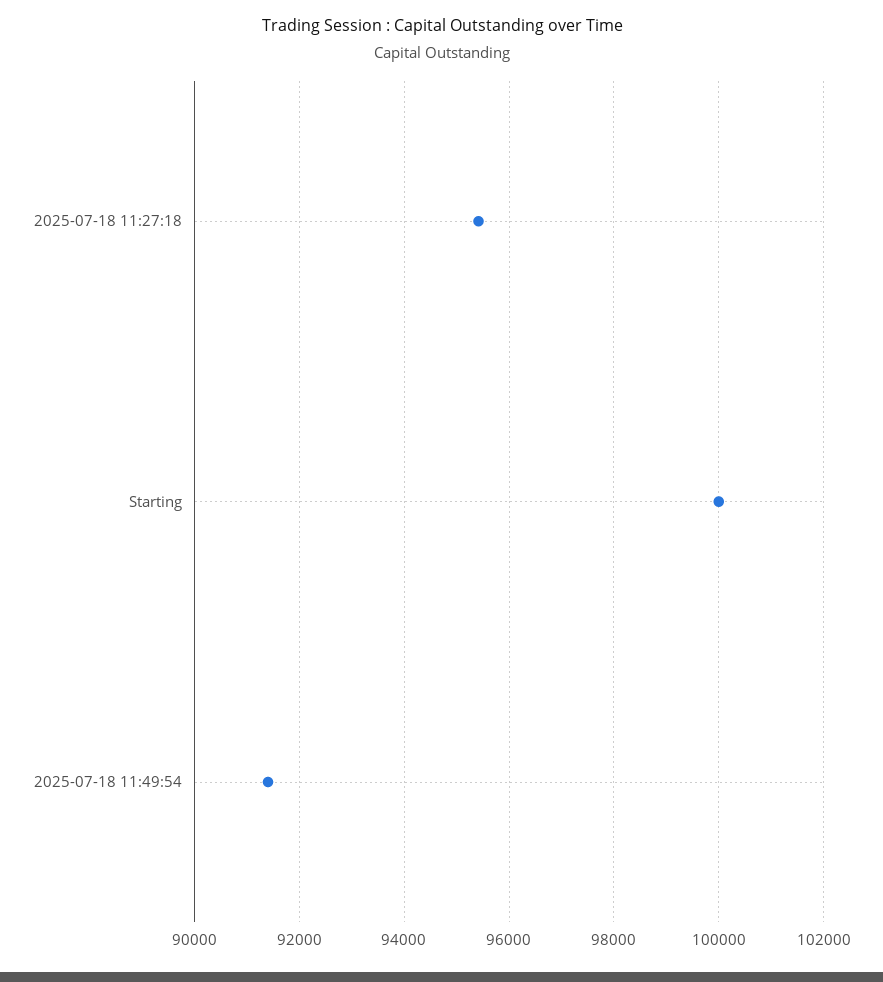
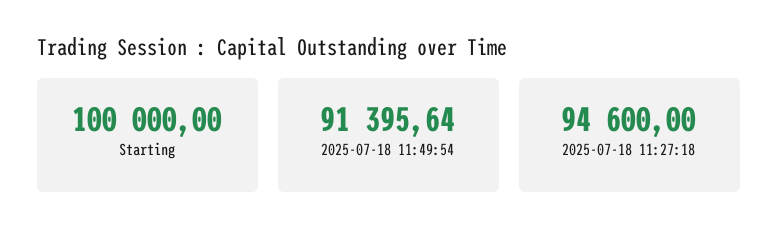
2025-07-18 11:27:18: 95400 -> 94600

